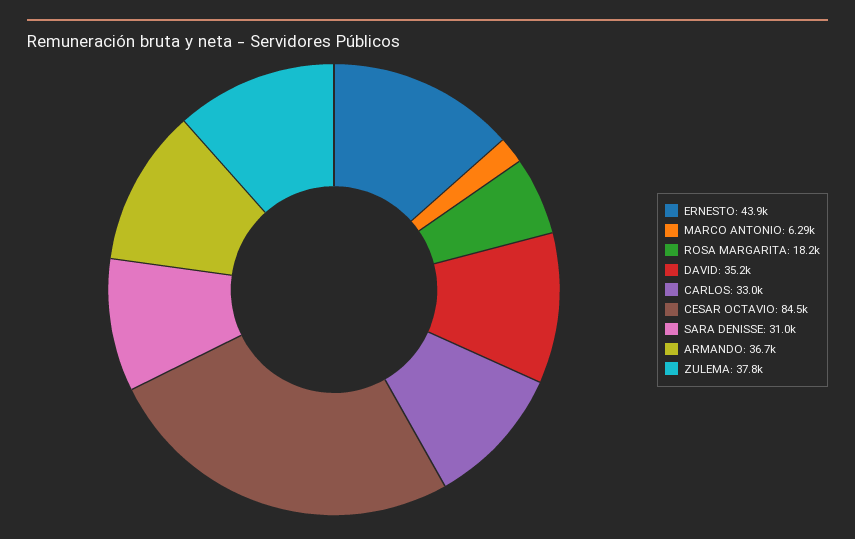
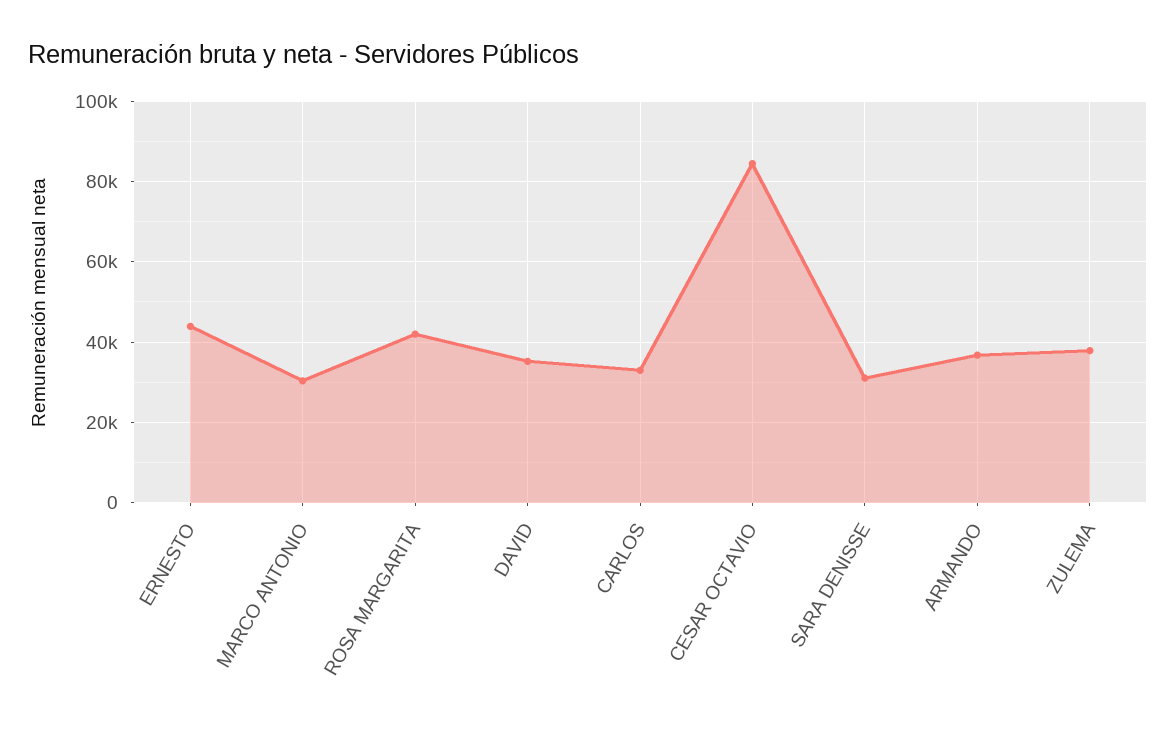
MARCO ANTONIO: 6290 -> 30000
ROSA MARGARITA: 18200 -> 42000

